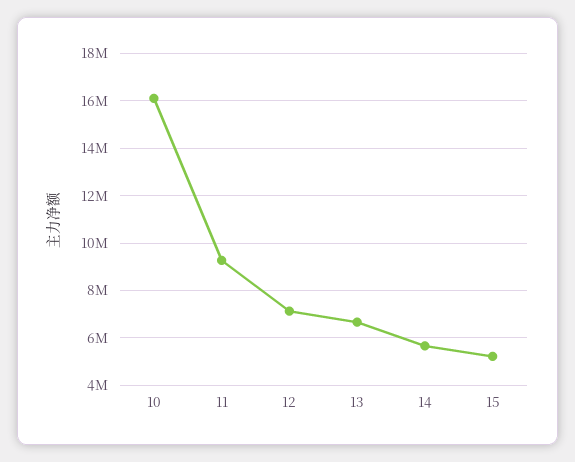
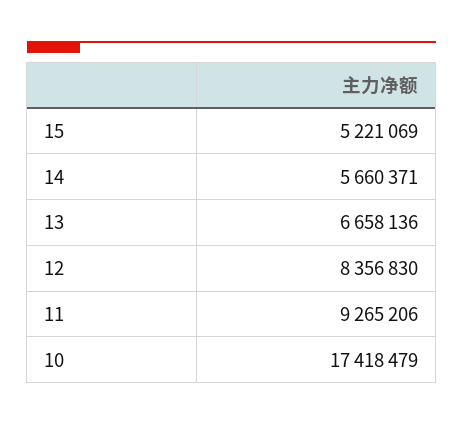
10: 16000000 -> 17418479
12: 7000000 -> 8356830

